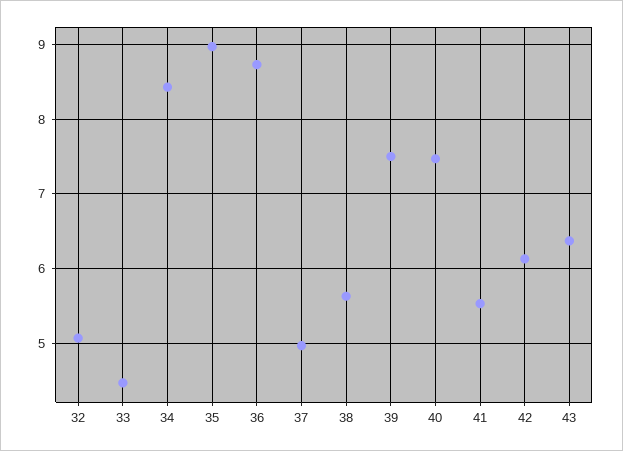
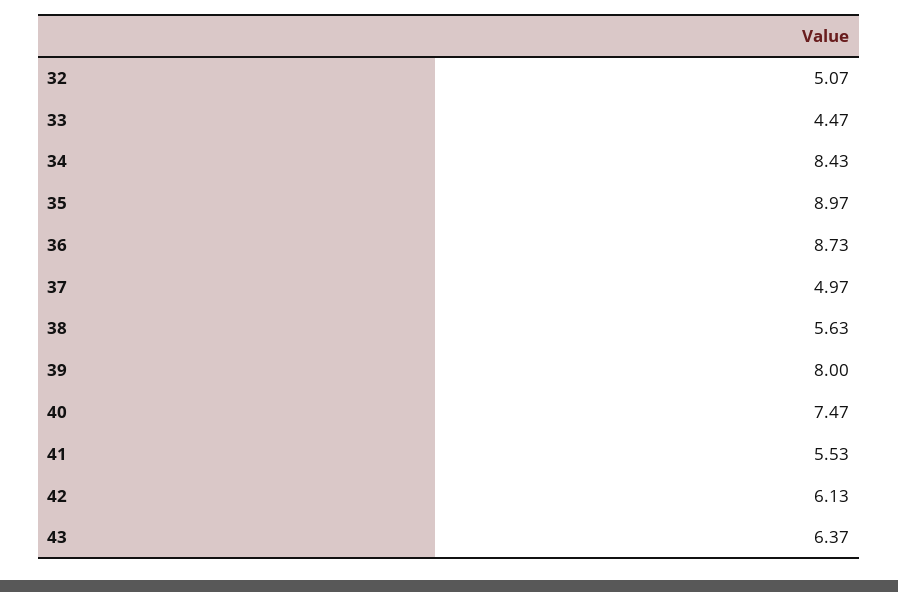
39: 7.5 -> 8

